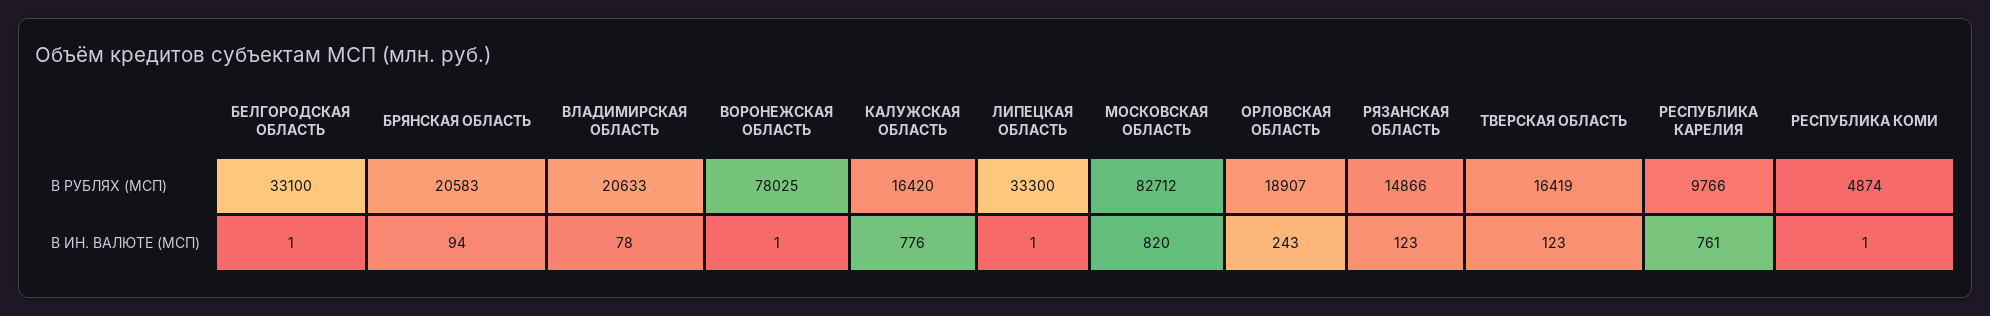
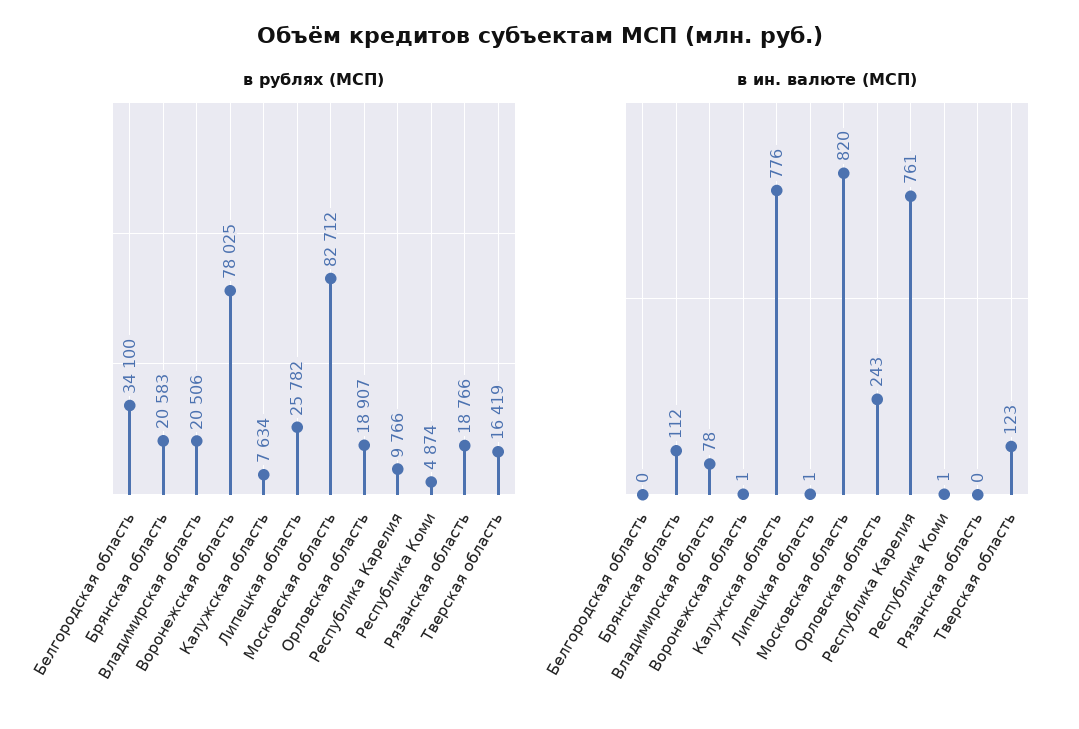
В РУБЛЯХ (МСП), БЕЛГОРОДСКАЯ ОБЛАСТЬ: 33100 -> 34100
В РУБЛЯХ (МСП), ВЛАДИМИРСКАЯ ОБЛАСТЬ: 20633 -> 20506
В РУБЛЯХ (МСП), КАЛУЖСКАЯ ОБЛАСТЬ: 16420 -> 7634
В РУБЛЯХ (МСП), ЛИПЕЦКАЯ ОБЛАСТЬ: 33300 -> 25782
В РУБЛЯХ (МСП), РЯЗАНСКАЯ ОБЛАСТЬ: 14866 -> 18766
В ИН. ВАЛЮТЕ (МСП), БЕЛГОРОДСКАЯ ОБЛАСТЬ: 1 -> 0
В ИН. ВАЛЮТЕ (МСП), БРЯНСКАЯ ОБЛАСТЬ: 94 -> 112
В ИН. ВАЛЮТЕ (МСП), РЯЗАНСКАЯ ОБЛАСТЬ: 123 -> 0

